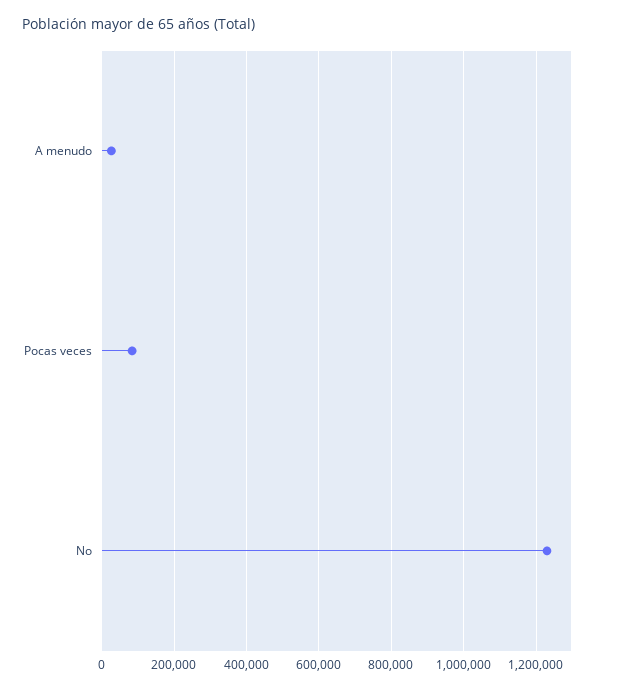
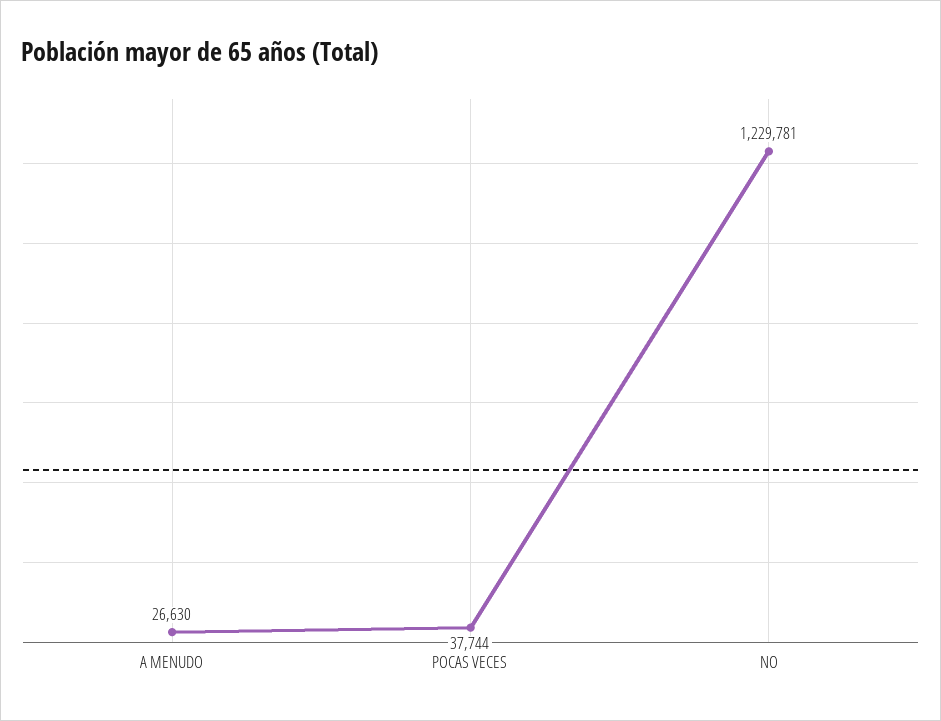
Pocas veces: 80000 -> 37744

